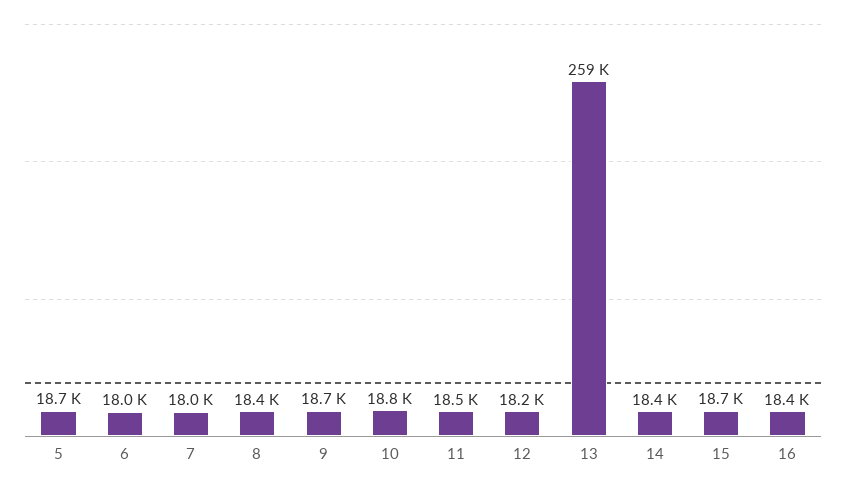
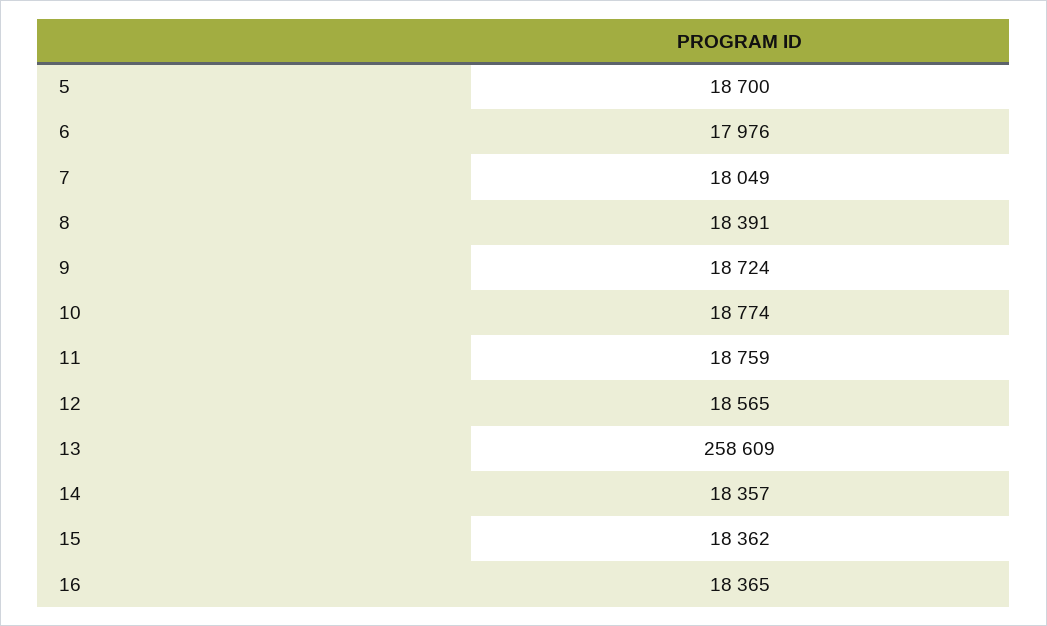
11: 18500 -> 18759
12: 18200 -> 18565
15: 18700 -> 18362

